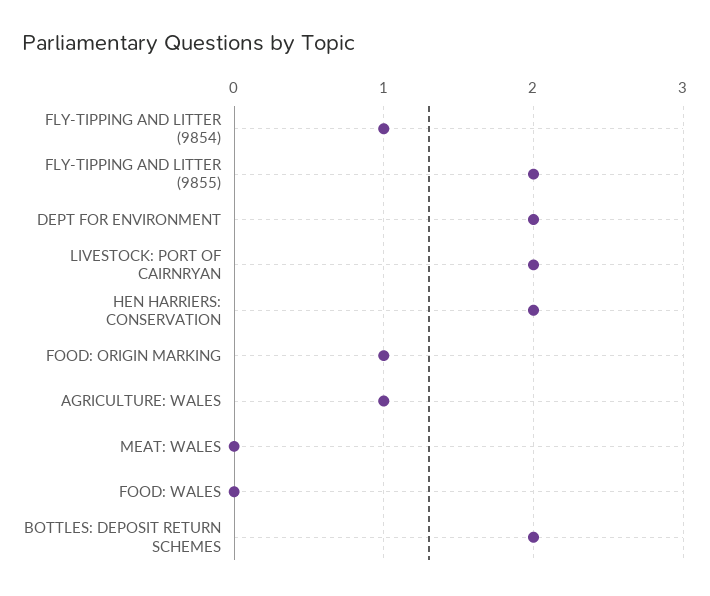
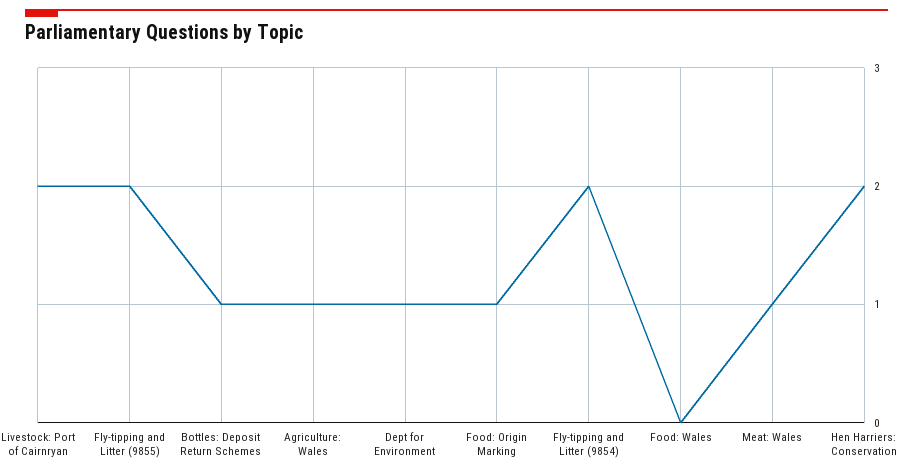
FLY-TIPPING AND LITTER (9854): 1 -> 2
DEPT FOR ENVIRONMENT: 2 -> 1
MEAT: WALES: 0 -> 1
BOTTLES: DEPOSIT RETURN SCHEMES: 2 -> 1

